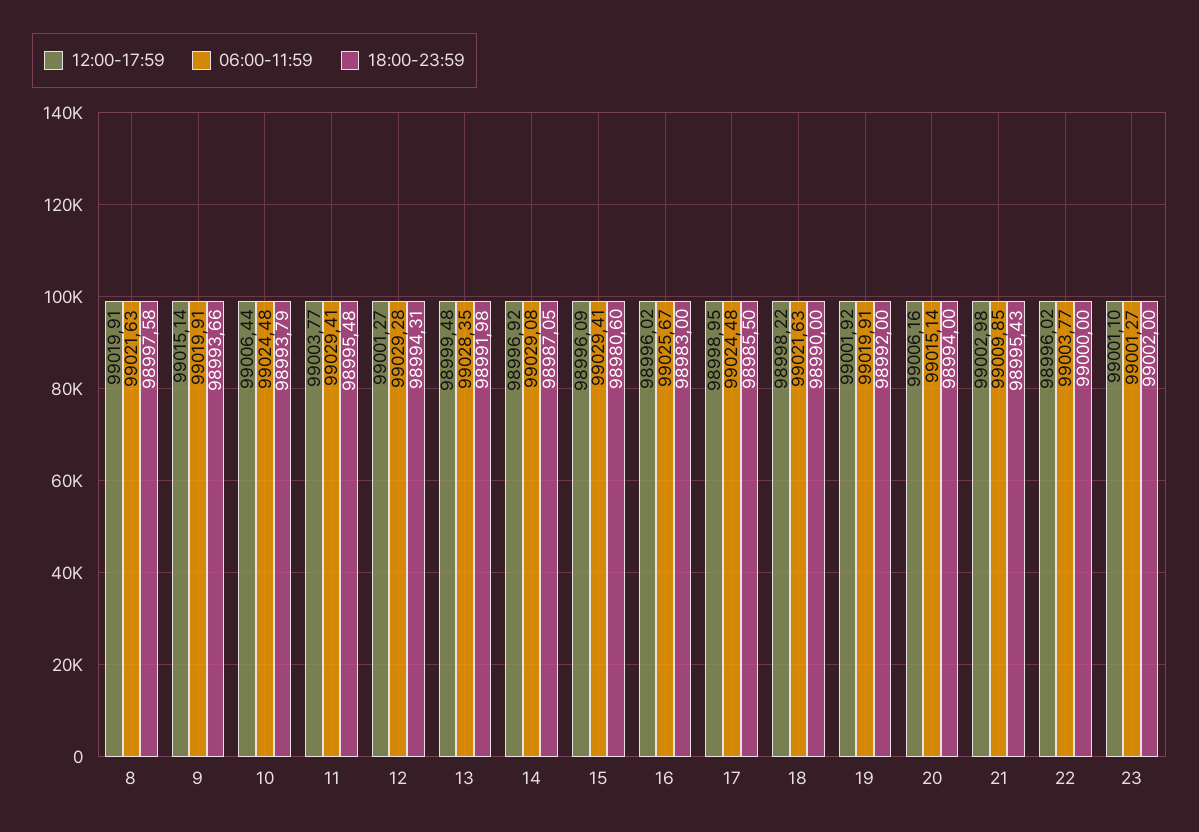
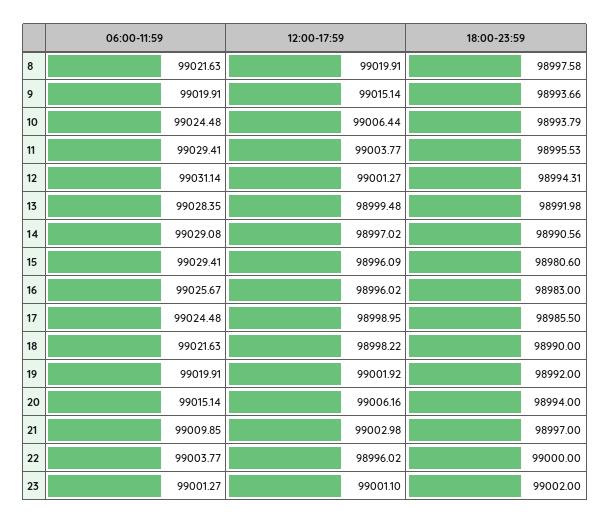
18:00-23:59, 11: 98995.48 -> 98995.53
06:00-11:59, 12: 99029.28 -> 99031.14
12:00-17:59, 14: 98996.92 -> 98997.02
18:00-23:59, 14: 98987.05 -> 98990.56
18:00-23:59, 21: 98995.43 -> 98997

